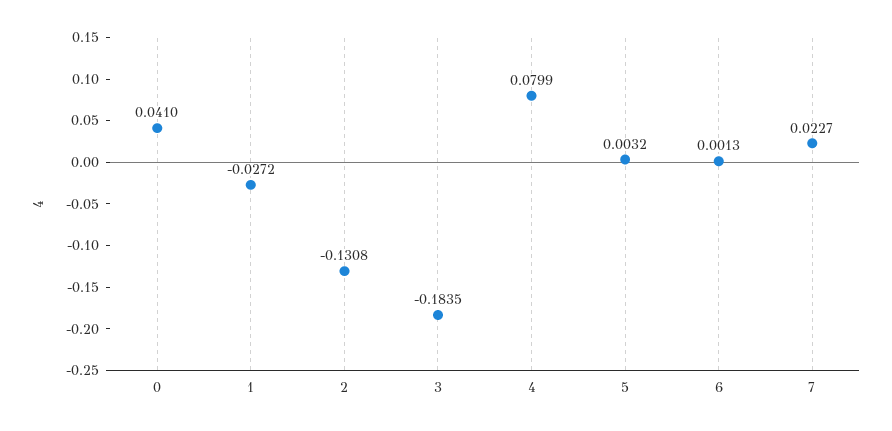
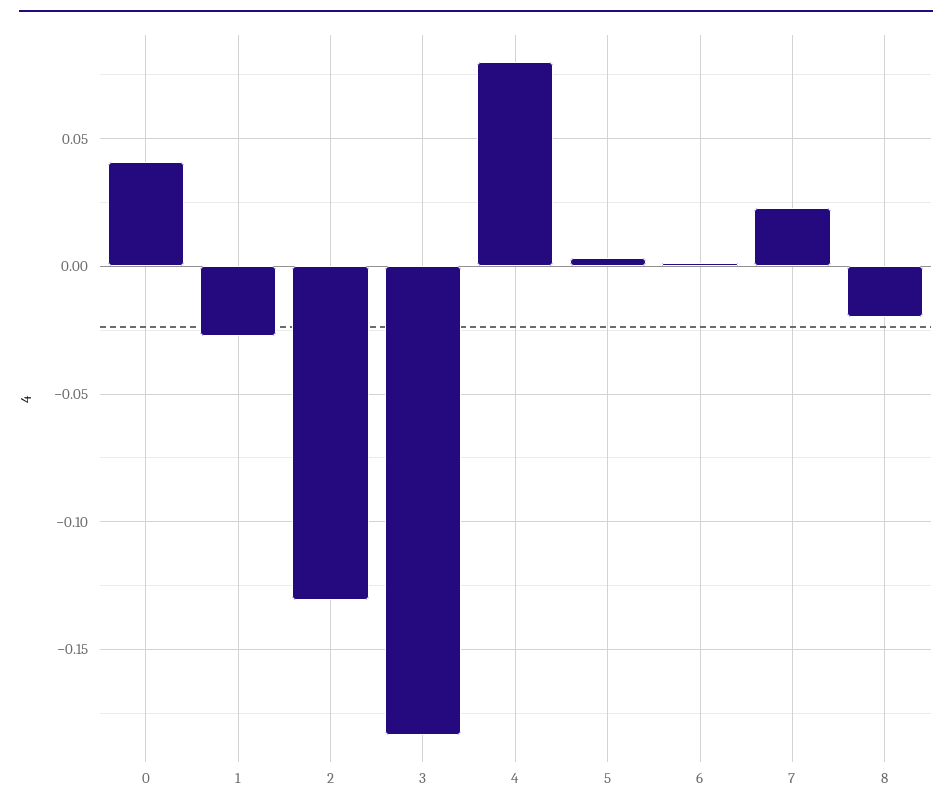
8: none -> -0.02

